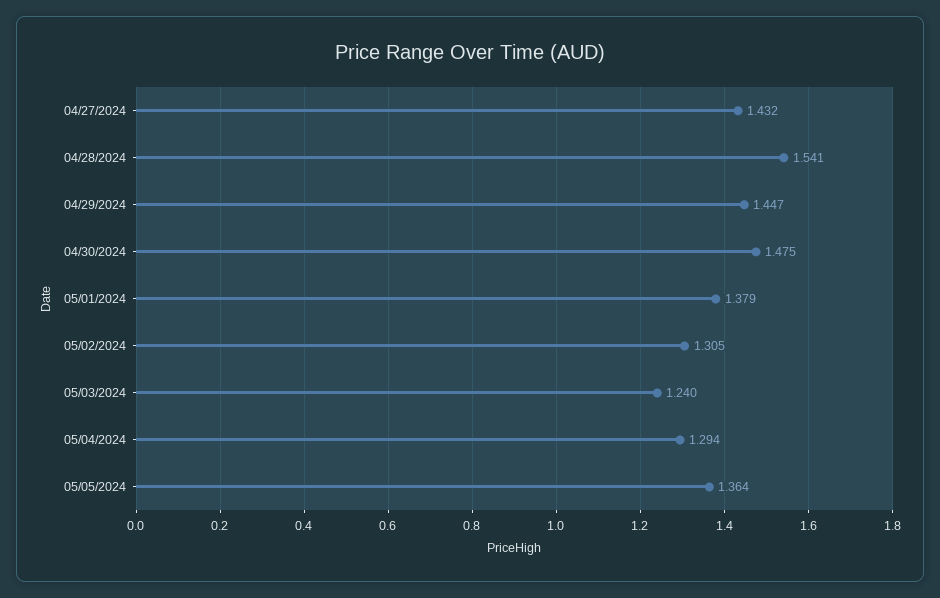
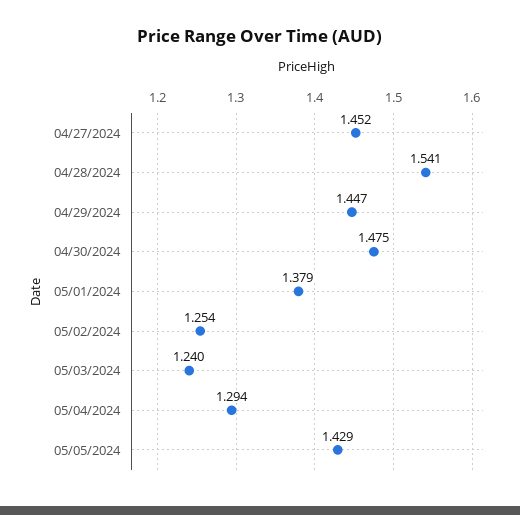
04/27/2024: 1.432 -> 1.452
05/02/2024: 1.305 -> 1.254
05/05/2024: 1.364 -> 1.429

